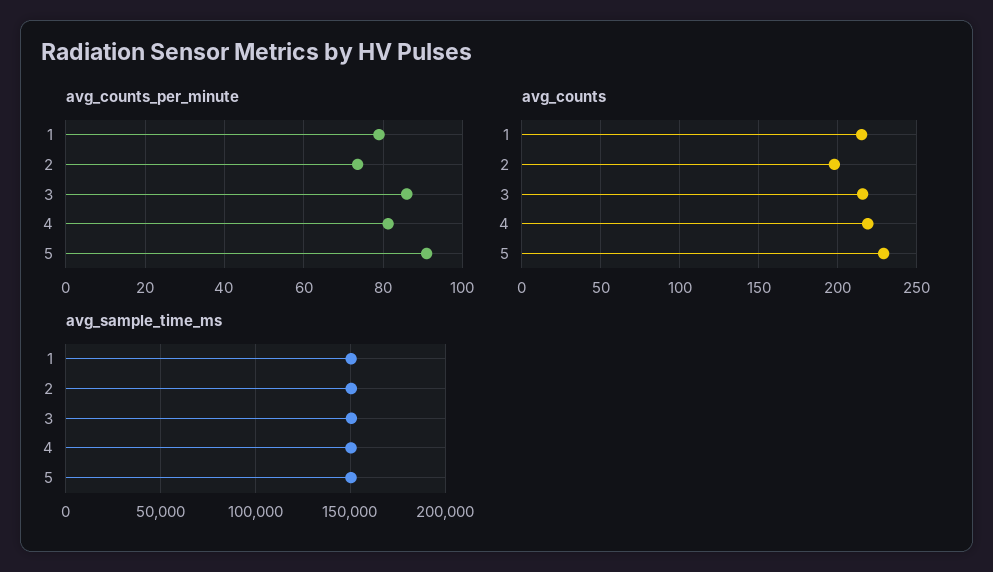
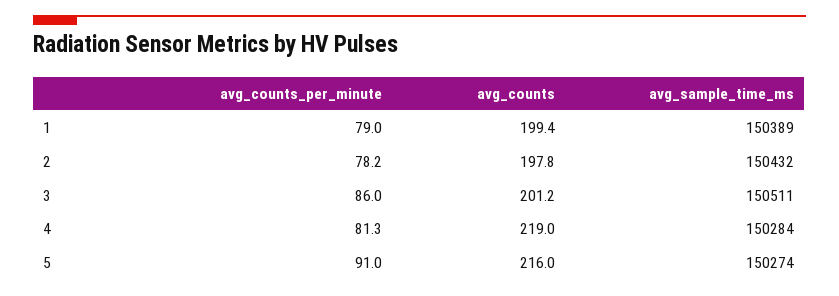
avg_counts_per_minute, 2: 74 -> 78.2
avg_counts, 1: 215 -> 199.4
avg_counts, 3: 215 -> 201.2
avg_counts, 5: 230 -> 216

